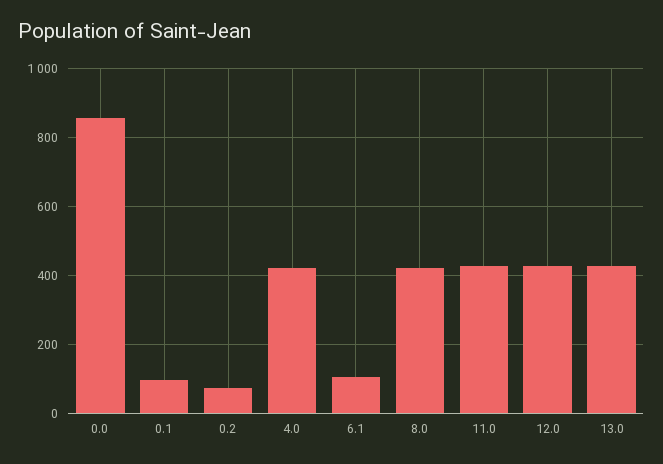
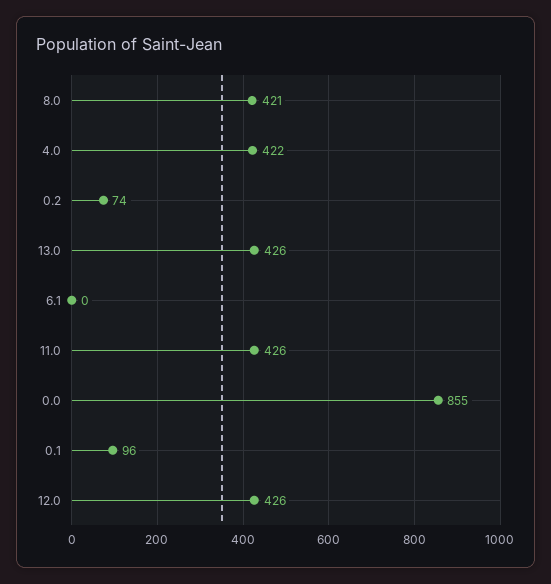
6.1: 100 -> 0

